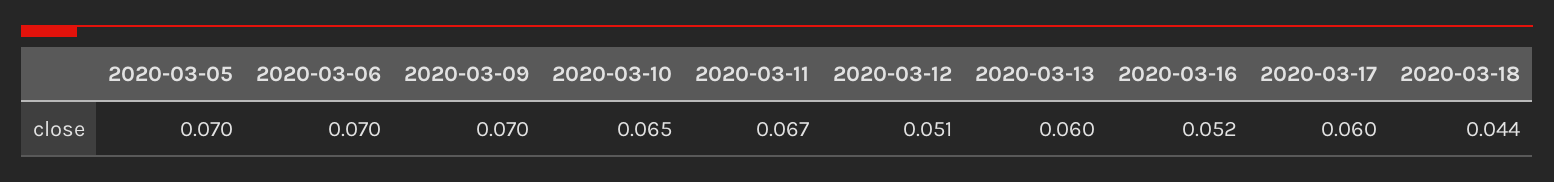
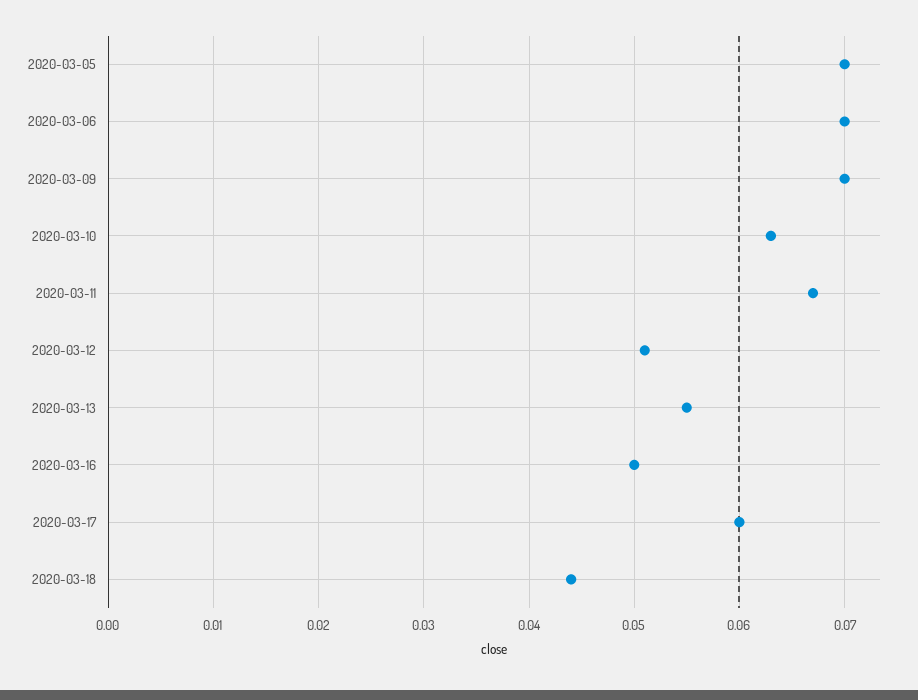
2020-03-10: 0.065 -> 0.063
2020-03-13: 0.06 -> 0.055
2020-03-16: 0.052 -> 0.05

